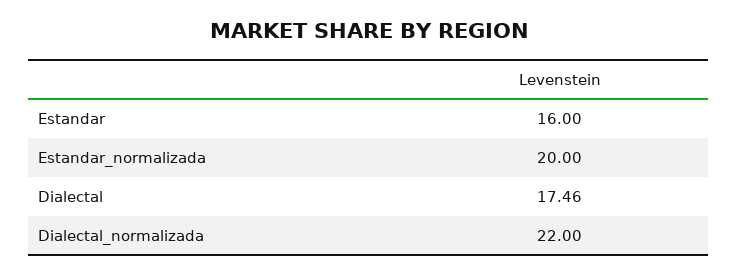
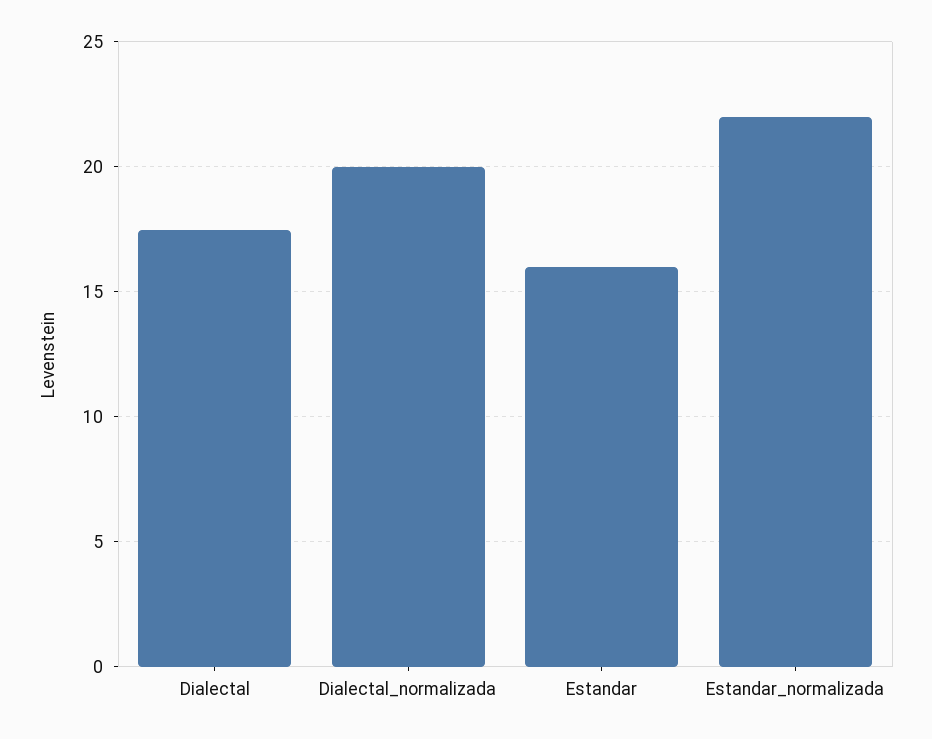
Estandar_normalizada: 20 -> 22
Dialectal_normalizada: 22 -> 20

